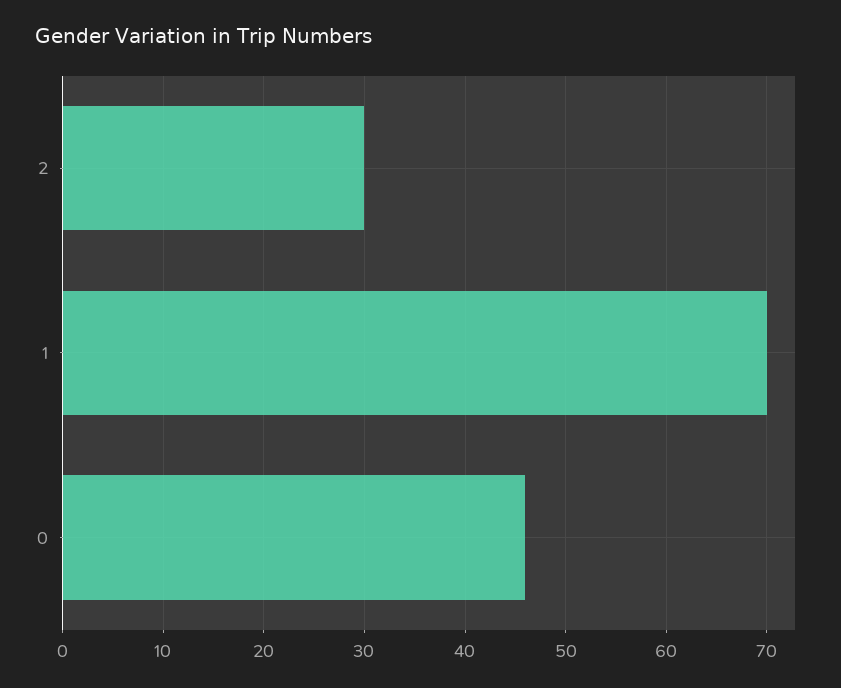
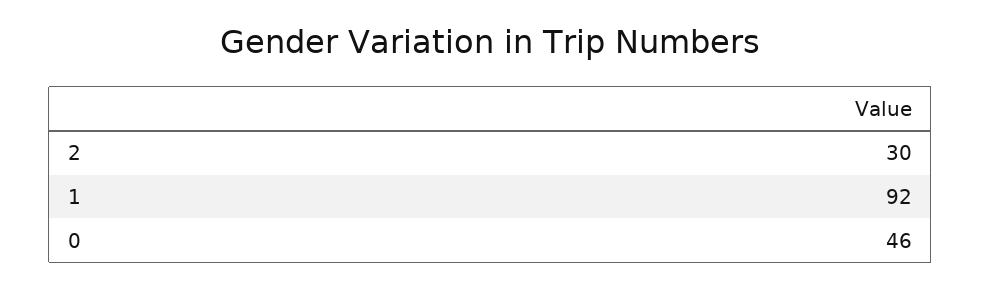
1: 70 -> 92

